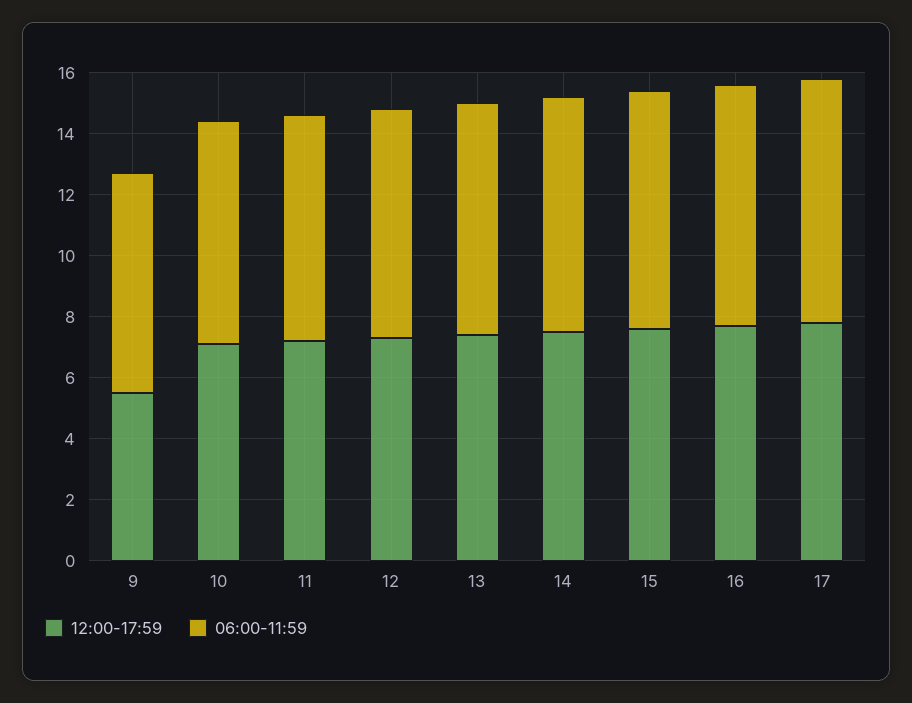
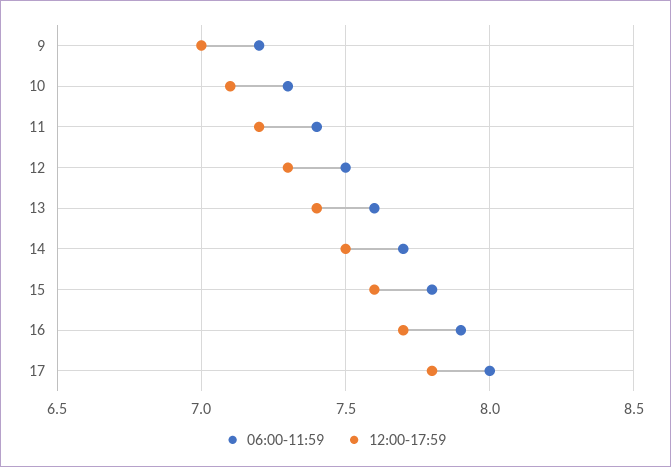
12:00-17:59, 9: 5.5 -> 7

